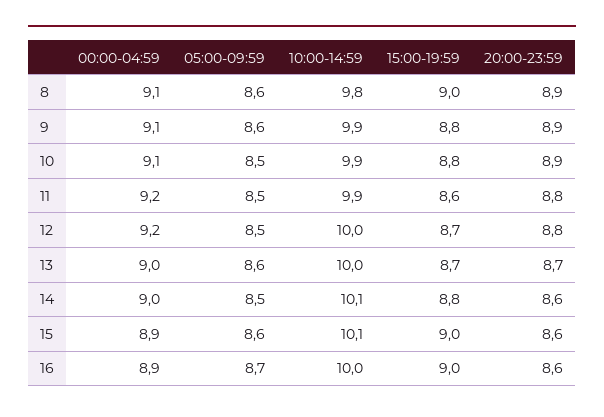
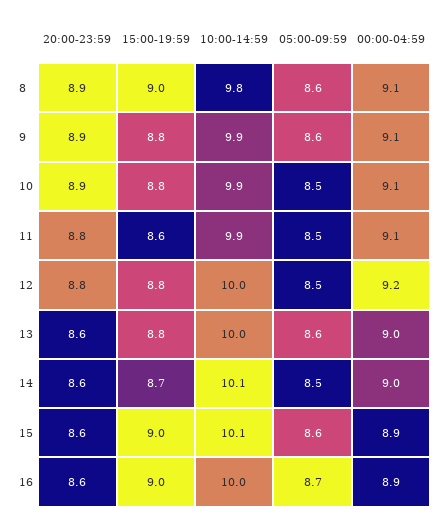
00:00-04:59, 11: 9.2 -> 9.1
15:00-19:59, 12: 8.7 -> 8.8
15:00-19:59, 13: 8.7 -> 8.8
20:00-23:59, 13: 8.7 -> 8.6
15:00-19:59, 14: 8.8 -> 8.7

